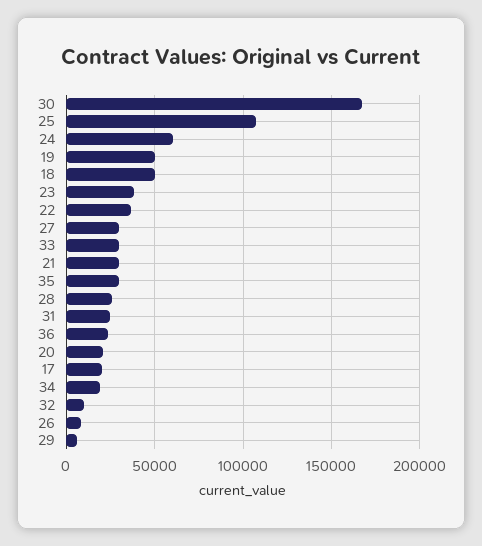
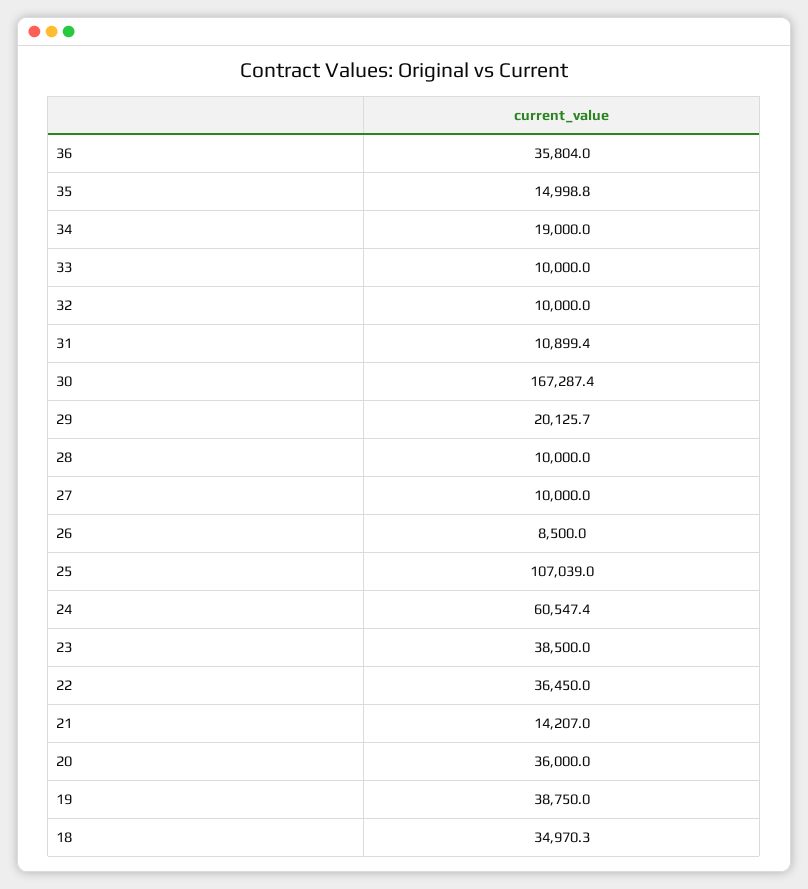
19: 50000 -> 38750
18: 50000 -> 34970.3
27: 30000 -> 10000
33: 30000 -> 10000
21: 30000 -> 14207
35: 30000 -> 14998.8
28: 25000 -> 10000
31: 25000 -> 10899.4
36: 25000 -> 35804
20: 20000 -> 36000
17: 20000 -> none
29: 5000 -> 20125.7

